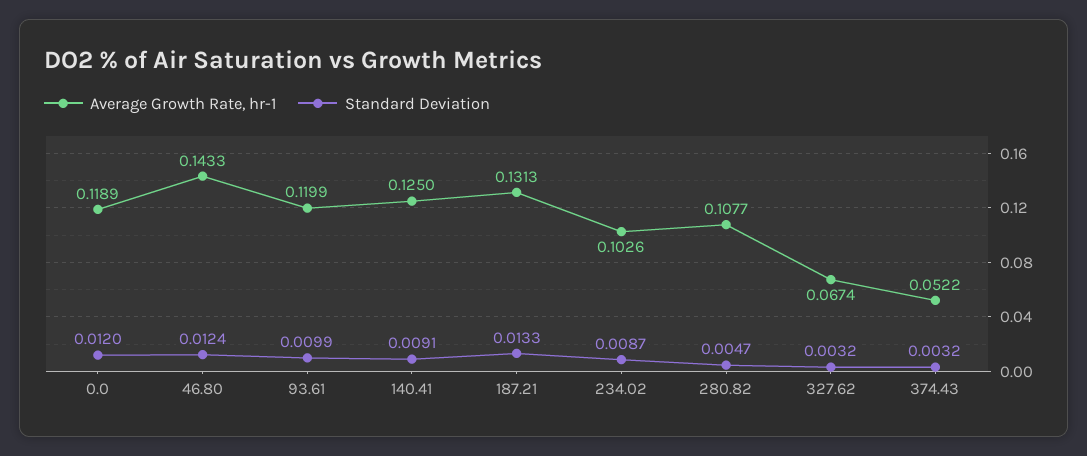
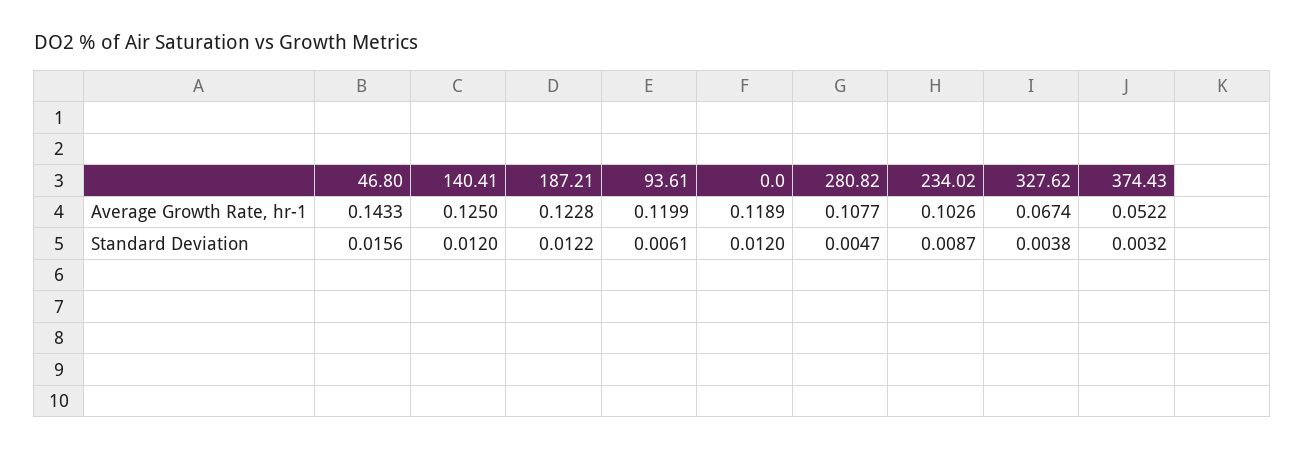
Standard Deviation, 46.80: 0.0124 -> 0.0156
Standard Deviation, 93.61: 0.0099 -> 0.0061
Standard Deviation, 140.41: 0.0091 -> 0.012
Average Growth Rate, hr-1, 187.21: 0.1313 -> 0.1228
Standard Deviation, 187.21: 0.0133 -> 0.0122
Standard Deviation, 327.62: 0.0032 -> 0.0038

